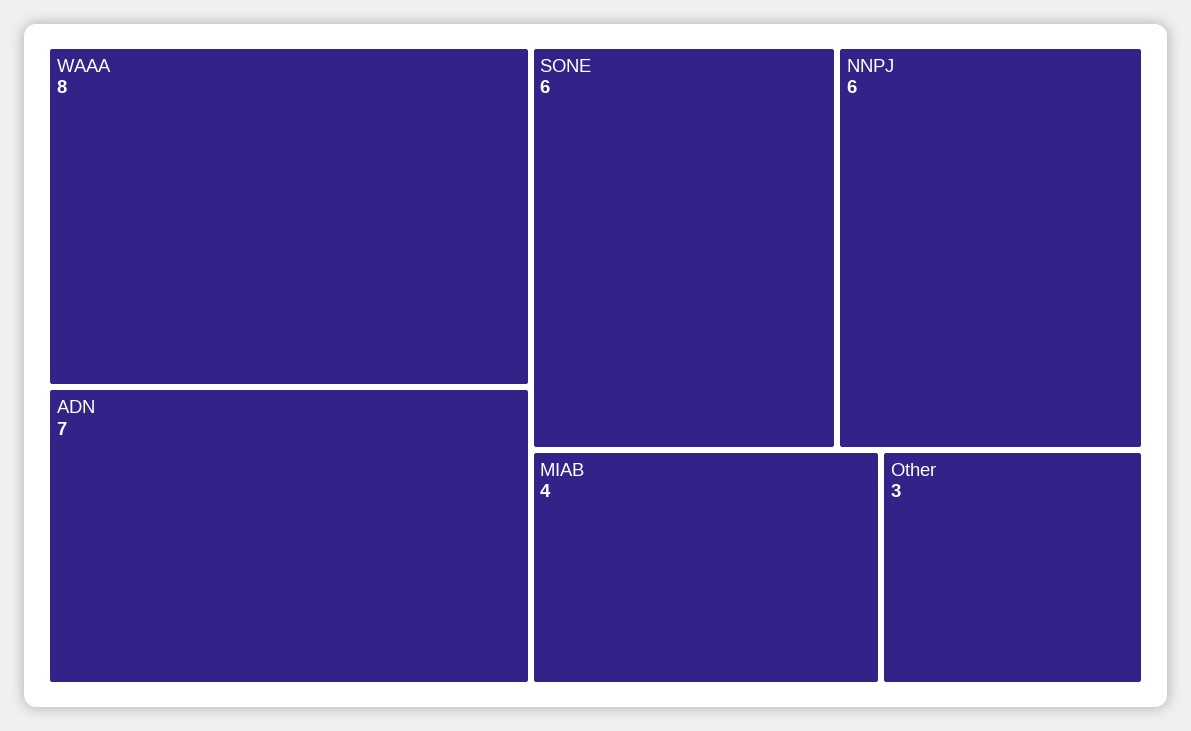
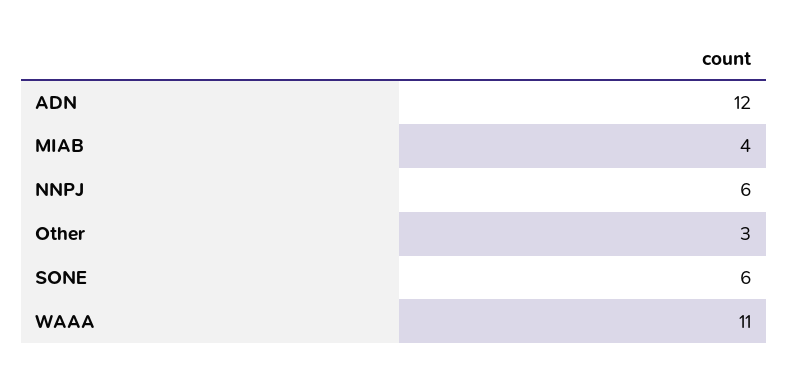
WAAA: 8 -> 11
ADN: 7 -> 12

